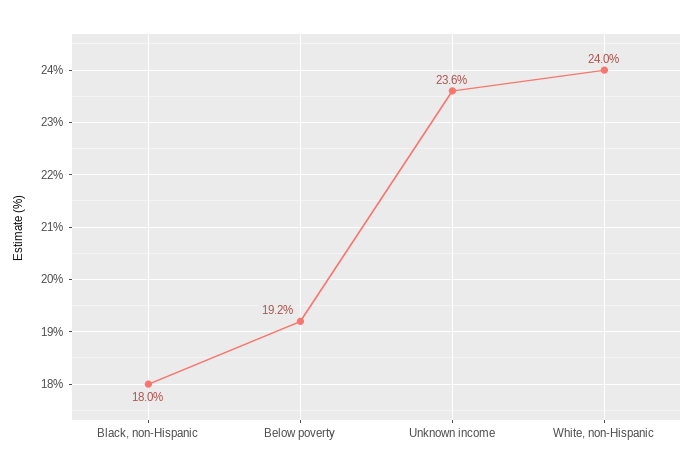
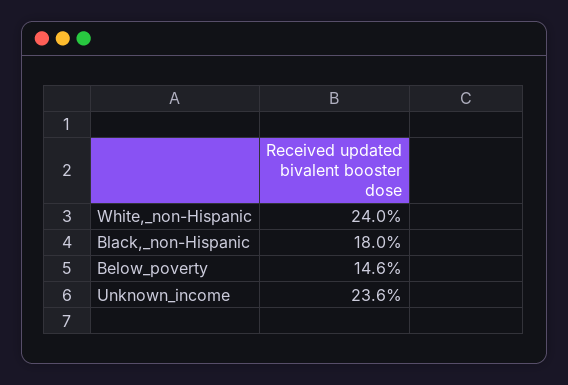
Below poverty: 19.2 -> 14.6

